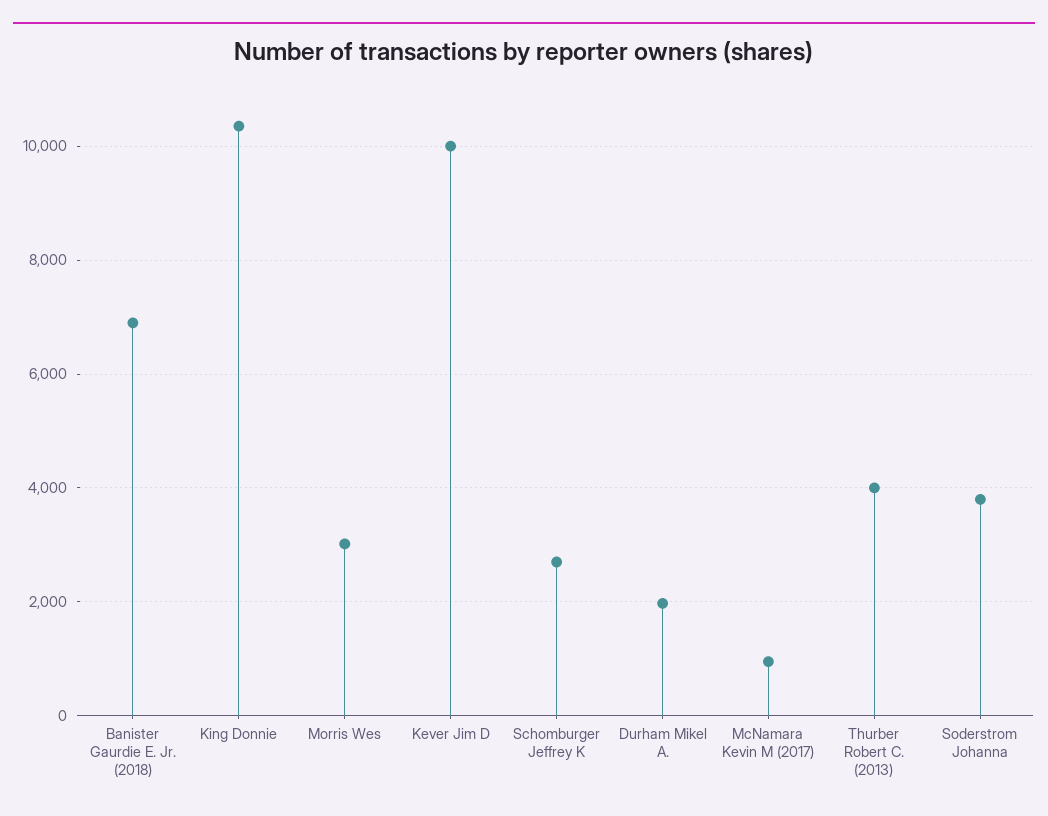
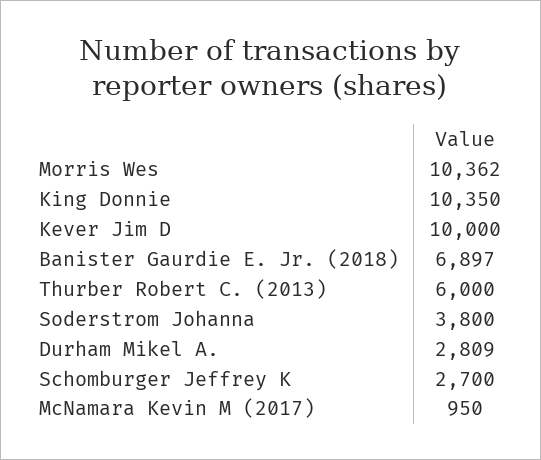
Morris Wes: 3000 -> 10362
Durham Mikel A.: 2000 -> 2809
Thurber Robert C. (2013): 4000 -> 6000

